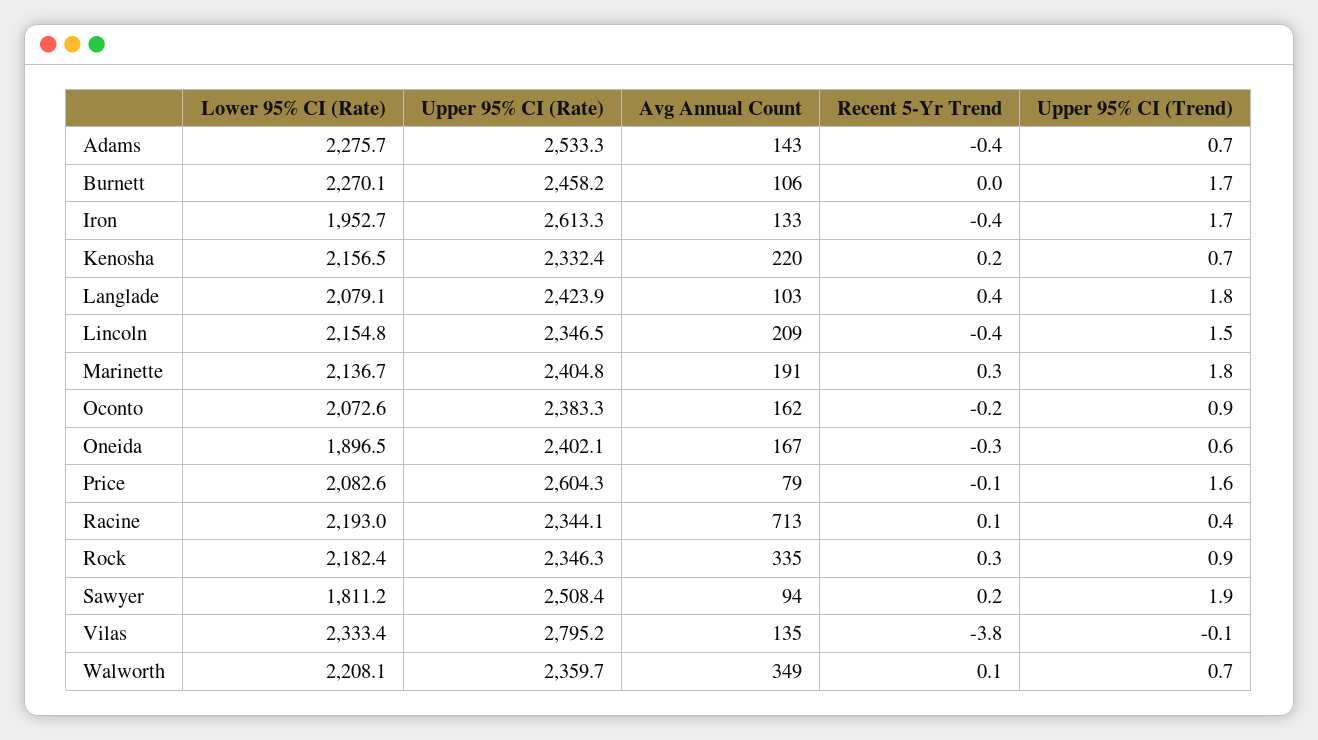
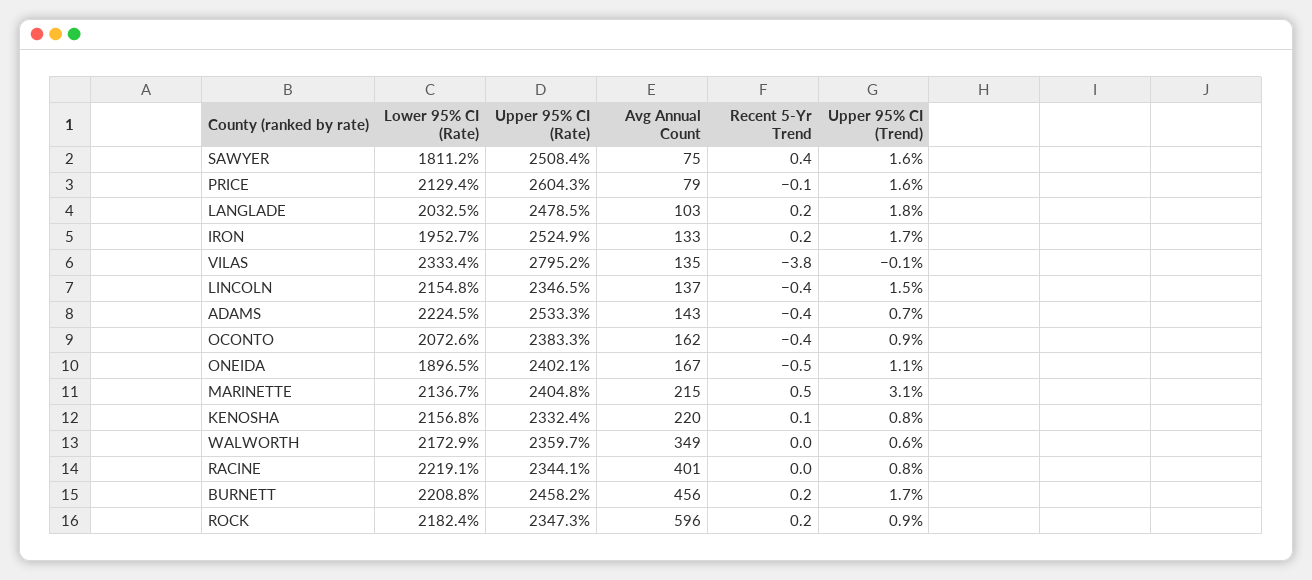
Lower 95% CI (Rate), Adams: 2275.7 -> 2224.5
Lower 95% CI (Rate), Burnett: 2270.1 -> 2208.8
Avg Annual Count, Burnett: 106 -> 456
Recent 5-Yr Trend, Burnett: 0 -> 0.2
Upper 95% CI (Rate), Iron: 2613.3 -> 2524.9
Recent 5-Yr Trend, Iron: -0.4 -> 0.2
Lower 95% CI (Rate), Kenosha: 2156.5 -> 2156.8
Recent 5-Yr Trend, Kenosha: 0.2 -> 0.1
Upper 95% CI (Trend), Kenosha: 0.7 -> 0.8
Lower 95% CI (Rate), Langlade: 2079.1 -> 2032.5
Upper 95% CI (Rate), Langlade: 2423.9 -> 2478.5
Recent 5-Yr Trend, Langlade: 0.4 -> 0.2
Avg Annual Count, Lincoln: 209 -> 137
Avg Annual Count, Marinette: 191 -> 215
Recent 5-Yr Trend, Marinette: 0.3 -> 0.5
Upper 95% CI (Trend), Marinette: 1.8 -> 3.1
Recent 5-Yr Trend, Oconto: -0.2 -> -0.4
Recent 5-Yr Trend, Oneida: -0.3 -> -0.5
Upper 95% CI (Trend), Oneida: 0.6 -> 1.1
Lower 95% CI (Rate), Price: 2082.6 -> 2129.4
Lower 95% CI (Rate), Racine: 2193 -> 2219.1
Avg Annual Count, Racine: 713 -> 401
Recent 5-Yr Trend, Racine: 0.1 -> 0
Upper 95% CI (Trend), Racine: 0.4 -> 0.8
Upper 95% CI (Rate), Rock: 2346.3 -> 2347.3
Avg Annual Count, Rock: 335 -> 596
Recent 5-Yr Trend, Rock: 0.3 -> 0.2
Avg Annual Count, Sawyer: 94 -> 75
Recent 5-Yr Trend, Sawyer: 0.2 -> 0.4
Upper 95% CI (Trend), Sawyer: 1.9 -> 1.6
Lower 95% CI (Rate), Walworth: 2208.1 -> 2172.9
Recent 5-Yr Trend, Walworth: 0.1 -> 0
Upper 95% CI (Trend), Walworth: 0.7 -> 0.6

